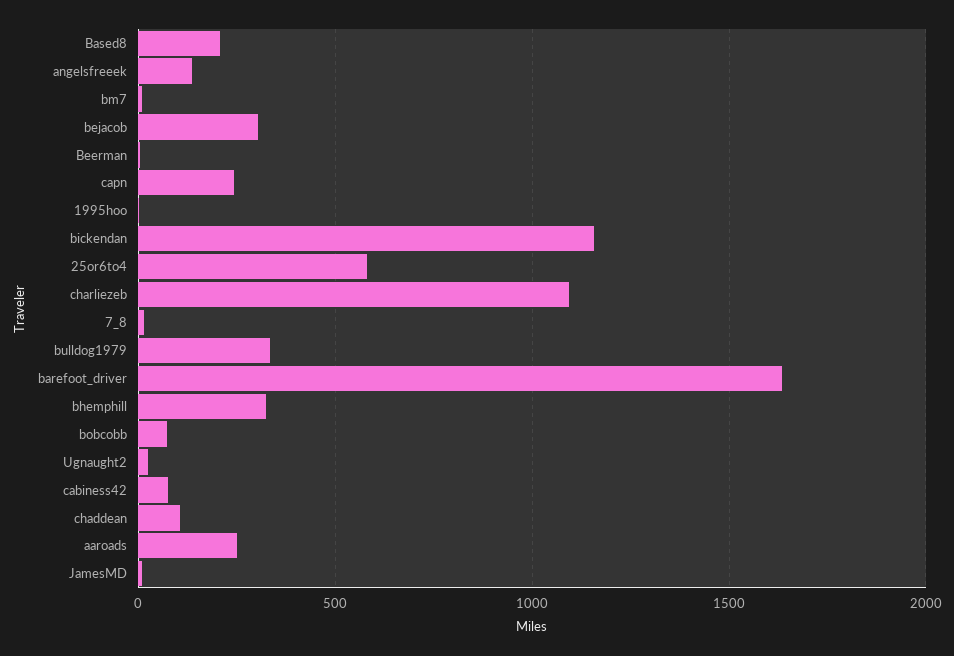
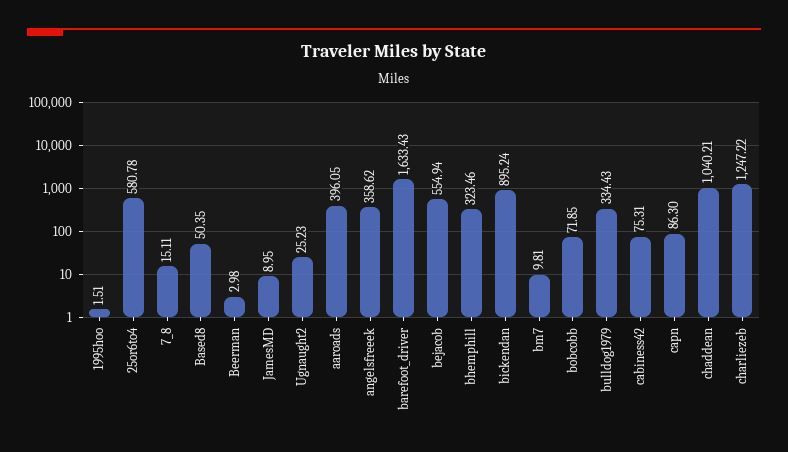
Based8: 200 -> 50.35
angelsfreeek: 150 -> 358.62
bejacob: 300 -> 554.94
capn: 250 -> 86.3
bickendan: 1150 -> 895.24
charliezeb: 1100 -> 1247.22
chaddean: 100 -> 1040.21
aaroads: 250 -> 396.05

